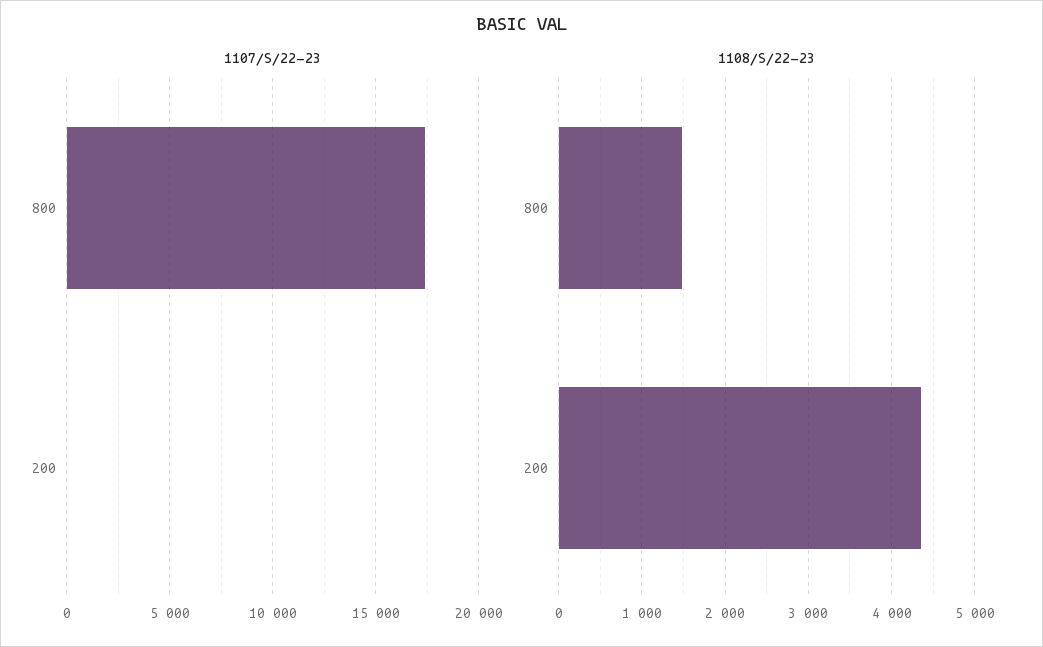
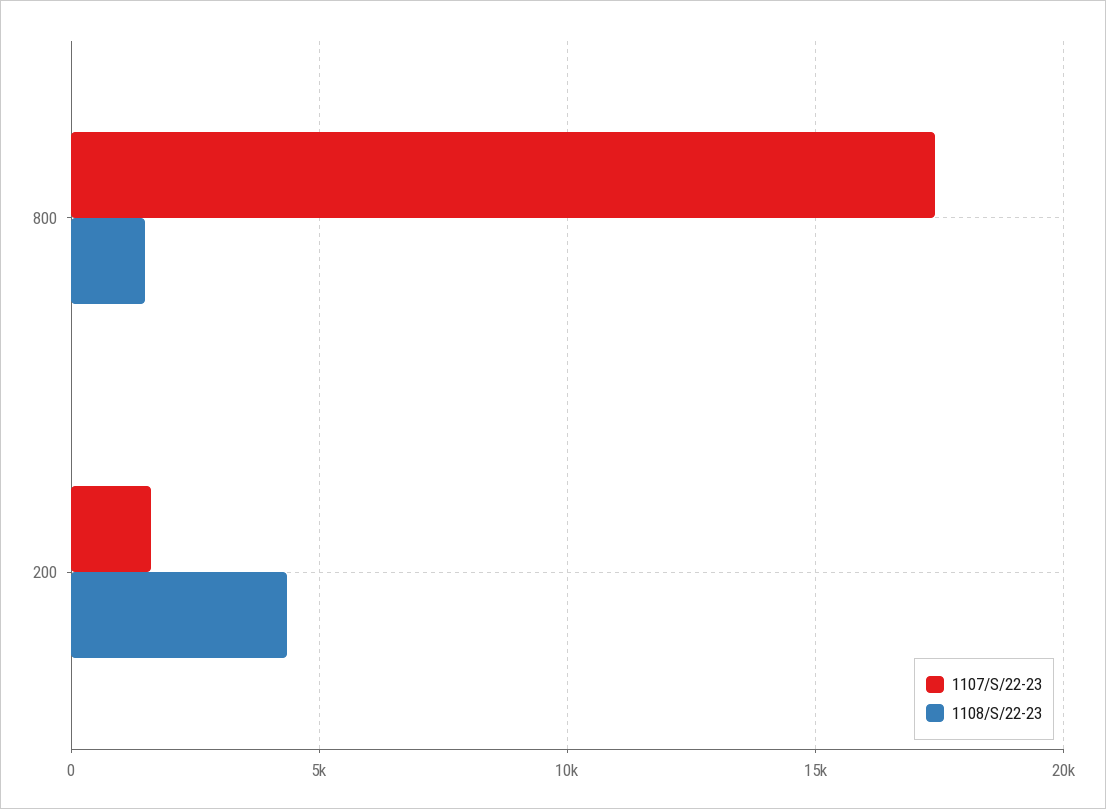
1107/S/22-23, 200: 0 -> 1500

